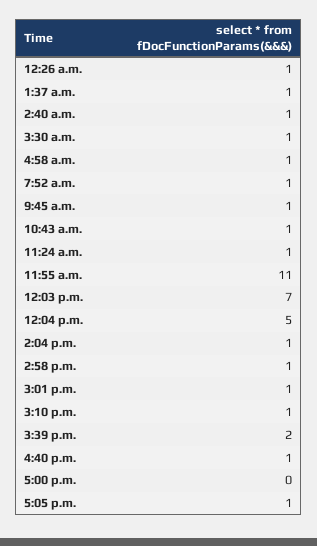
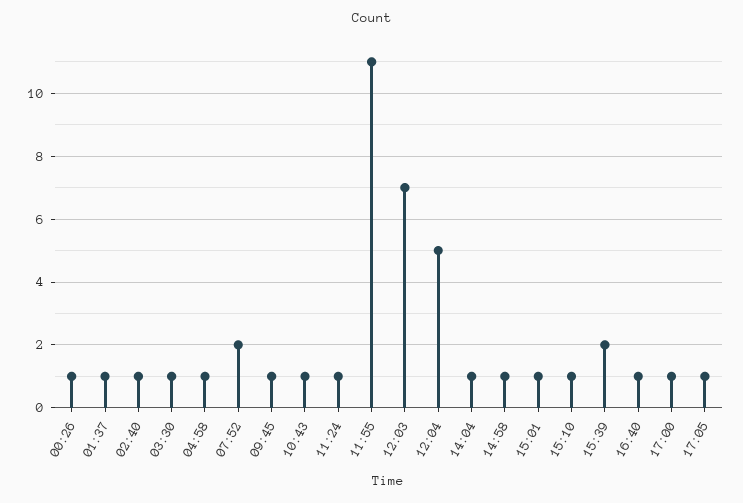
7:52 a.m.: 1 -> 2
5:00 p.m.: 0 -> 1

